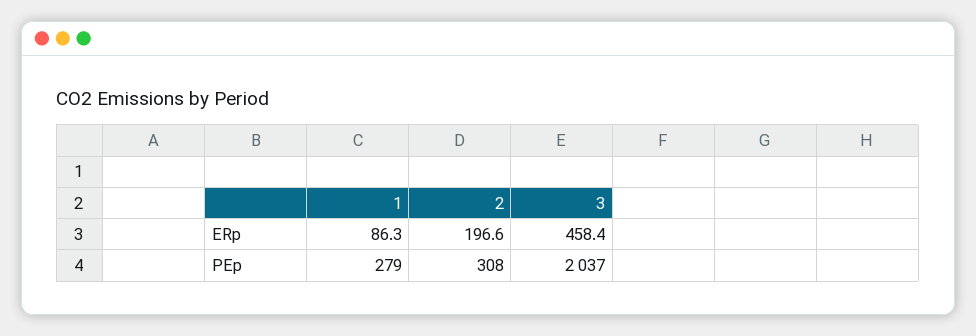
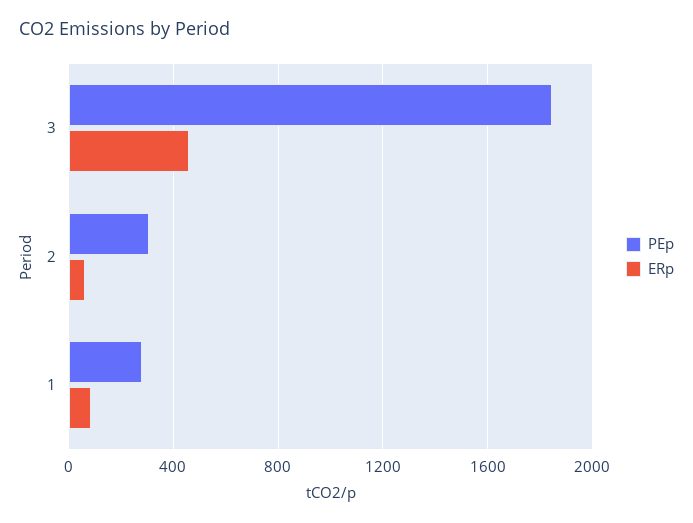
ERp, 2: 196.6 -> 50
PEp, 3: 2037 -> 1850

